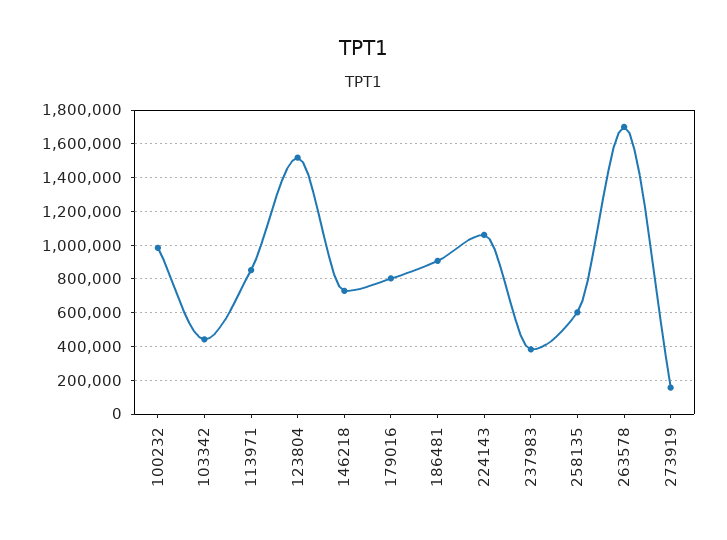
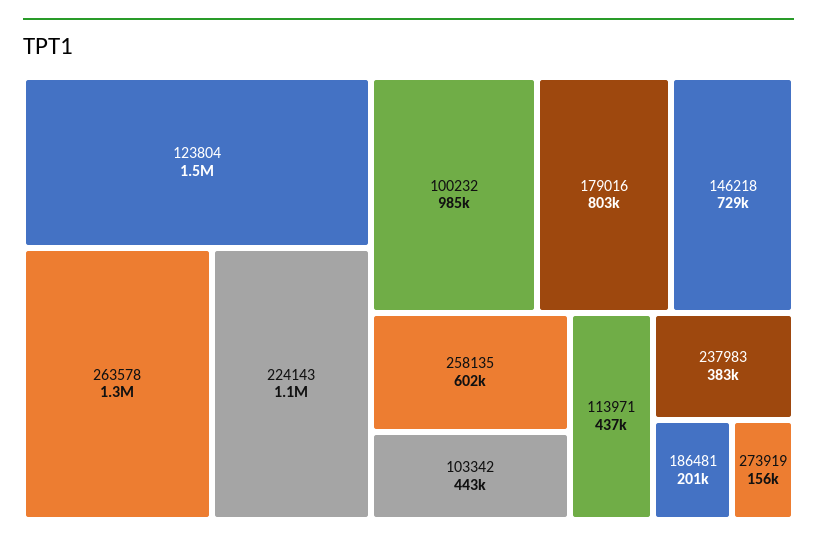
113971: 850000 -> 437000
186481: 900000 -> 201000
263578: 1700000 -> 1300000

